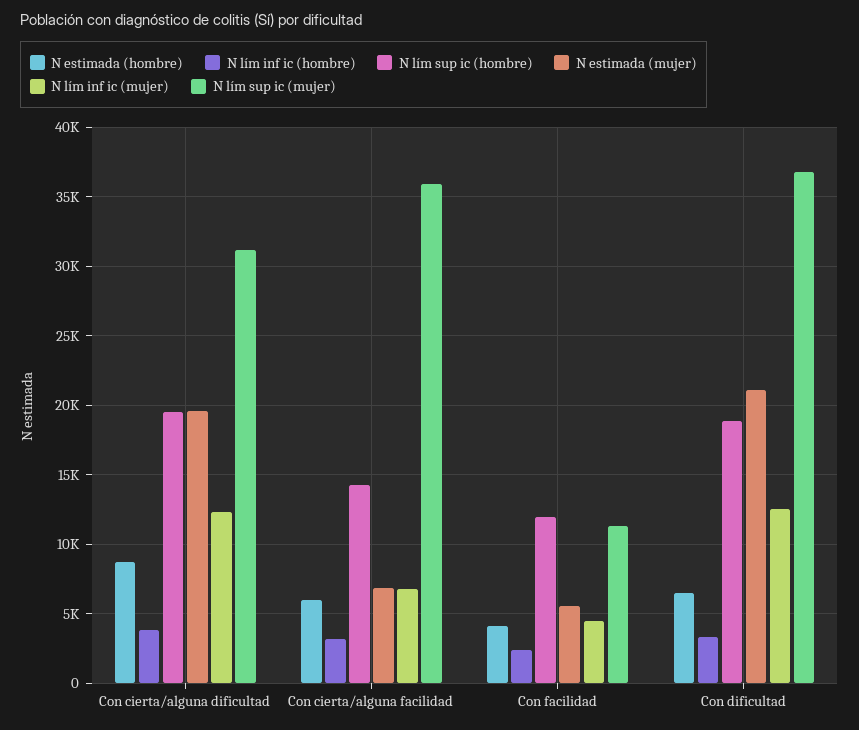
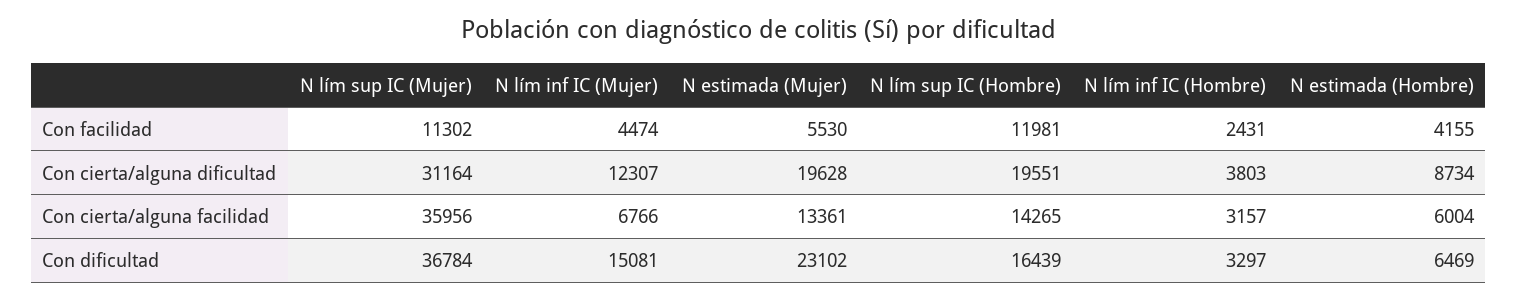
N estimada (mujer), Con cierta/alguna facilidad: 7000 -> 13361
N lím sup ic (hombre), Con dificultad: 19000 -> 16439
N estimada (mujer), Con dificultad: 21000 -> 23102
N lím inf ic (mujer), Con dificultad: 12500 -> 15081

